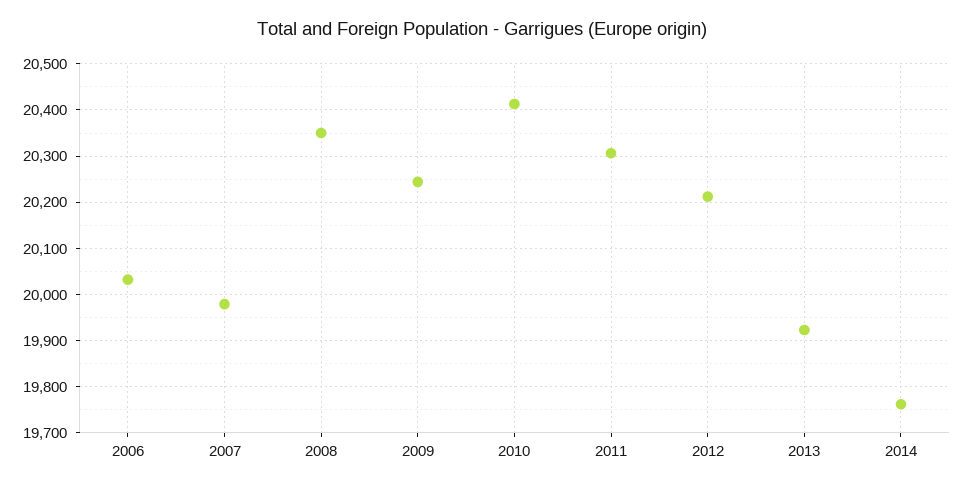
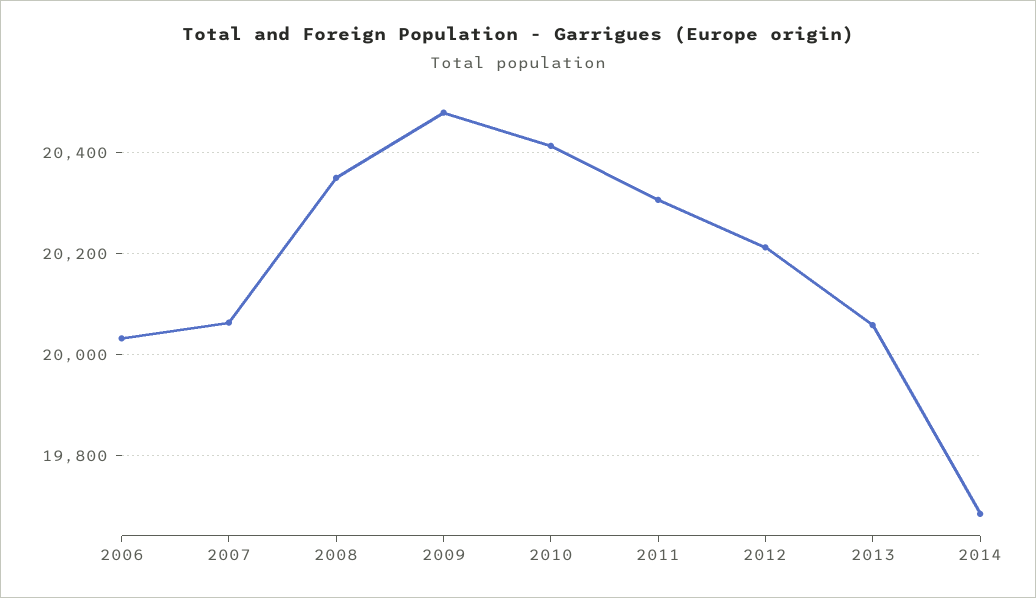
2007: 19980 -> 20060
2009: 20240 -> 20480
2013: 19920 -> 20060
2014: 19760 -> 19680

